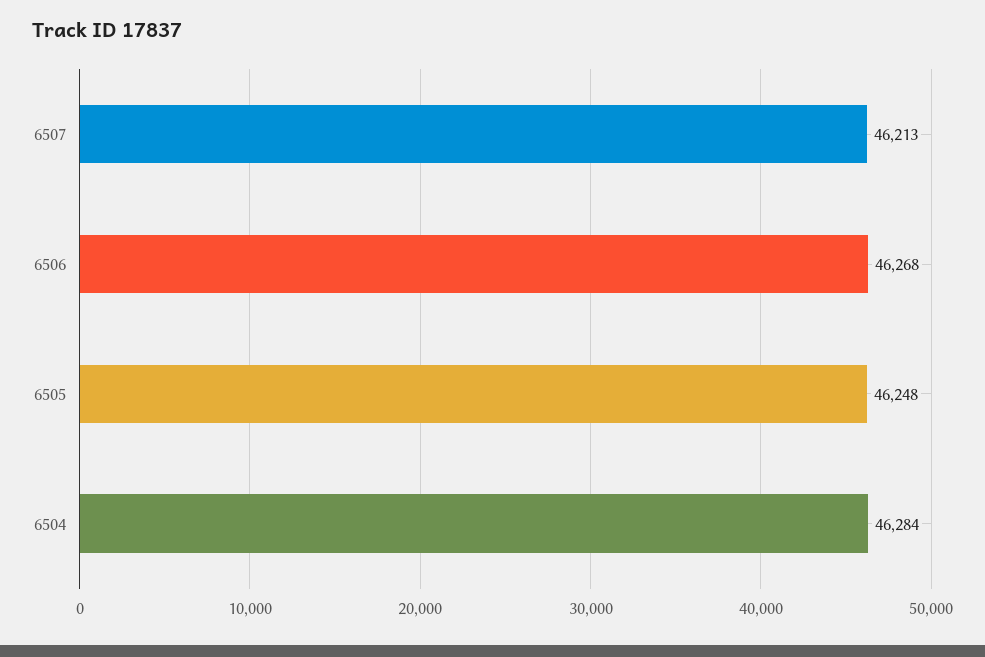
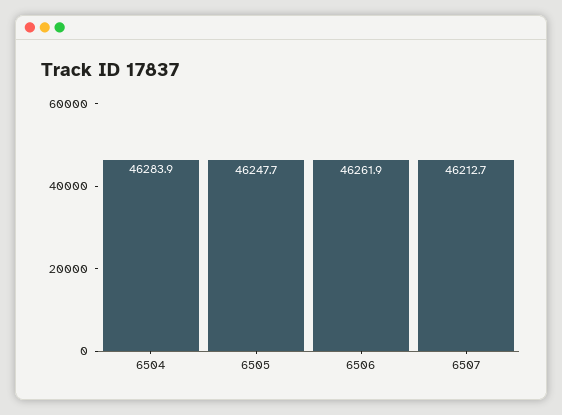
6506: 46268 -> 46261.9

